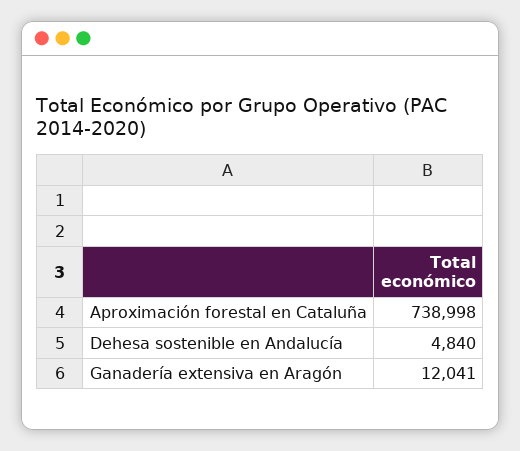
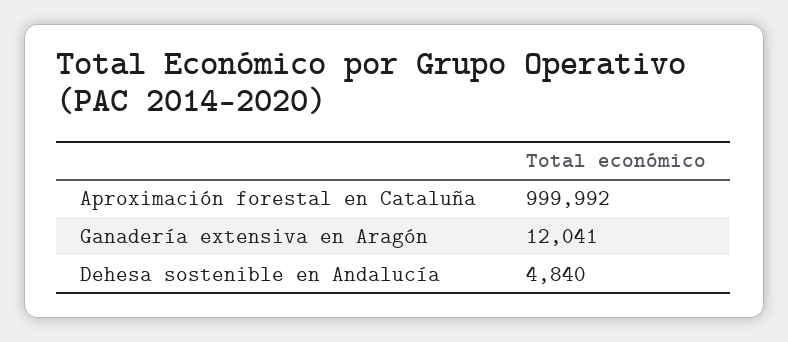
Aproximación forestal en Cataluña: 738998 -> 999992

